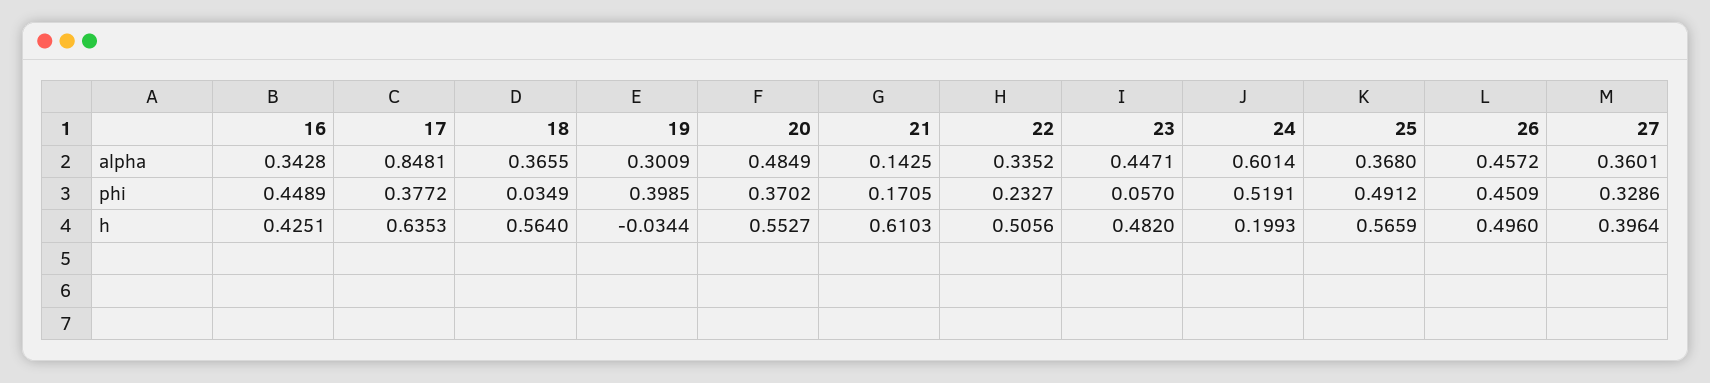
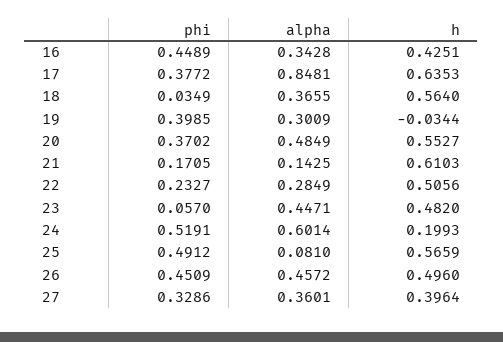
22, alpha: 0.3352 -> 0.2849
25, alpha: 0.368 -> 0.081

